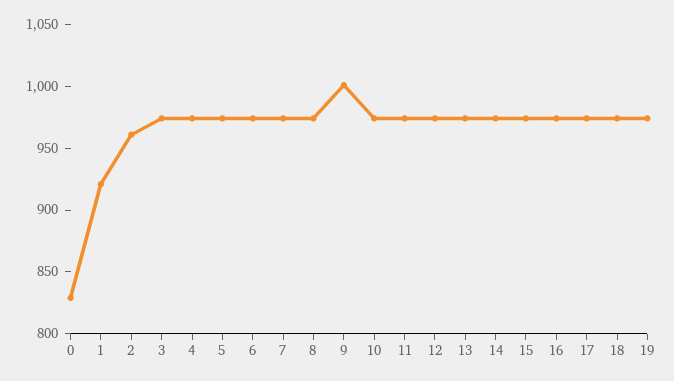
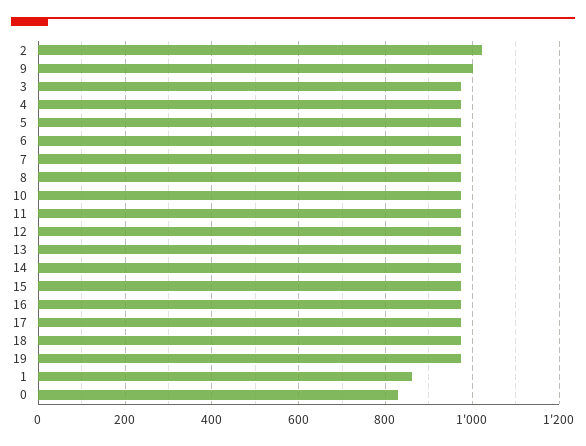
1: 920 -> 860
2: 960 -> 1020

